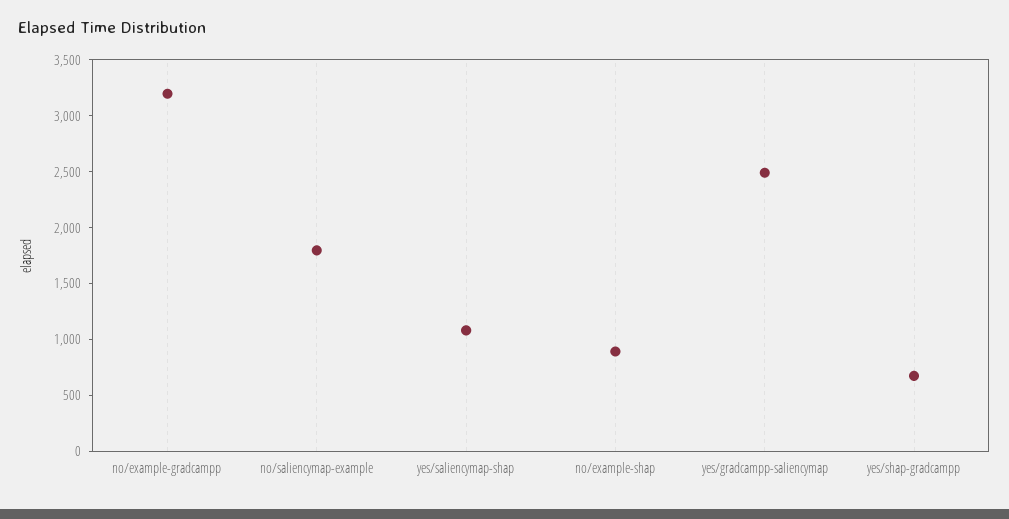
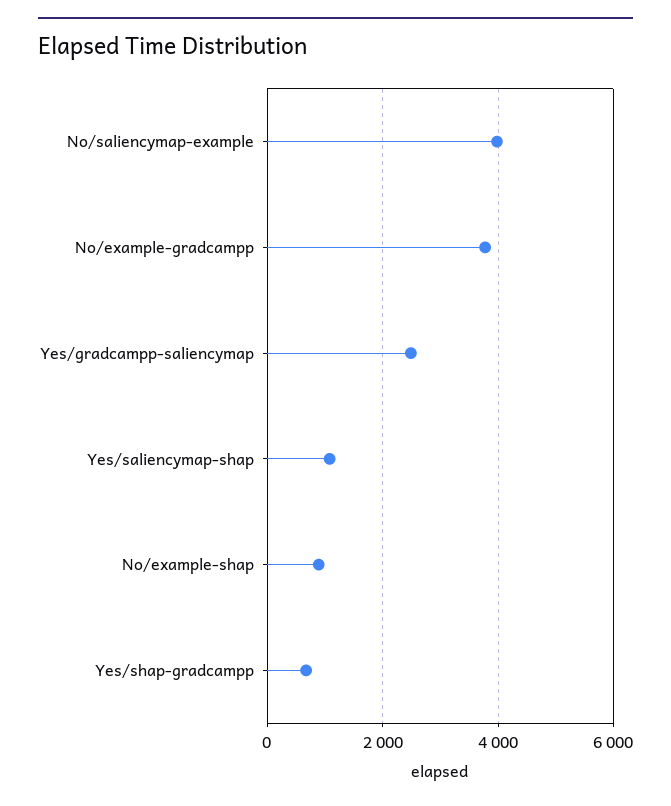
no/example-gradcampp: 3200 -> 3800
no/saliencymap-example: 1800 -> 4000

